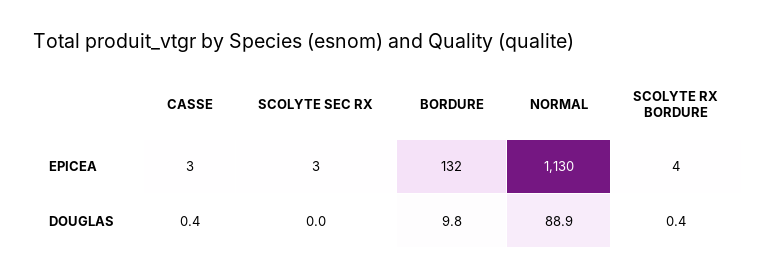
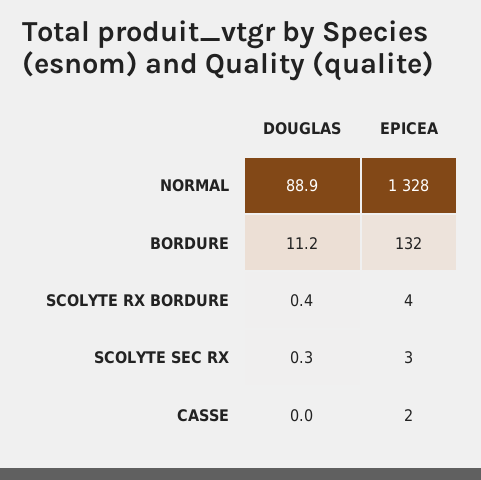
CASSE, EPICEA: 3 -> 2
NORMAL, EPICEA: 1130 -> 1328
CASSE, DOUGLAS: 0.4 -> 0
SCOLYTE SEC RX, DOUGLAS: 0 -> 0.3
BORDURE, DOUGLAS: 9.8 -> 11.2

